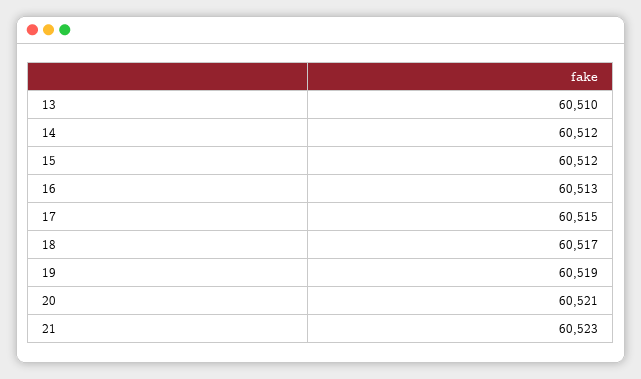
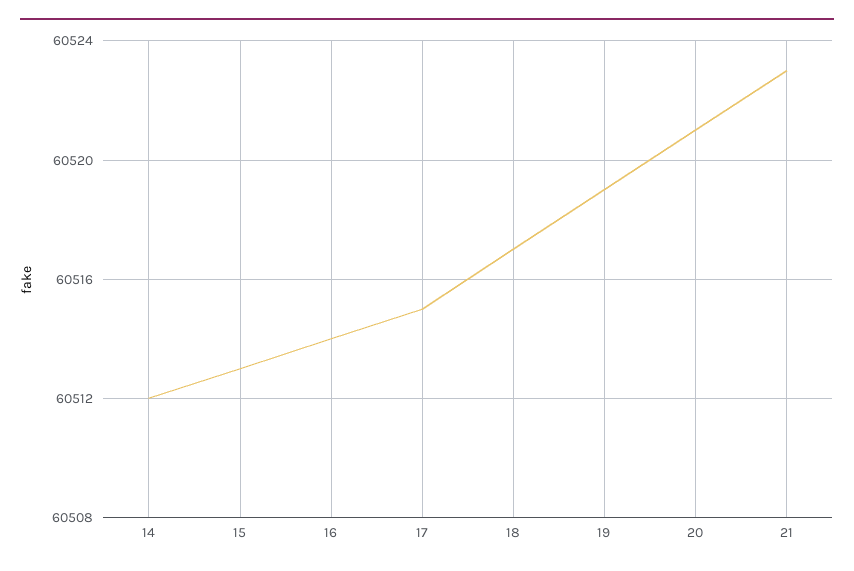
13: 60510 -> none
15: 60512 -> 60513
16: 60513 -> 60514

